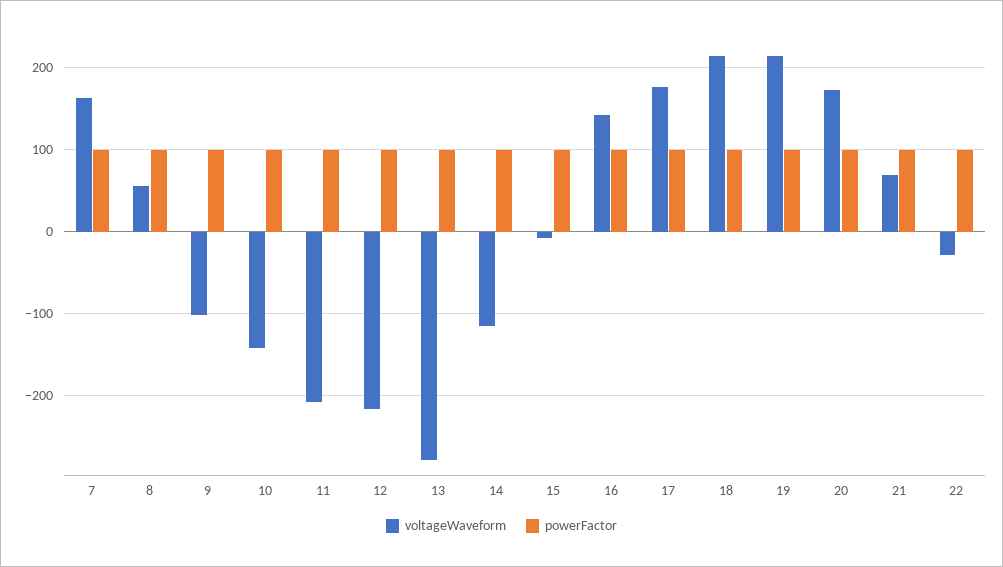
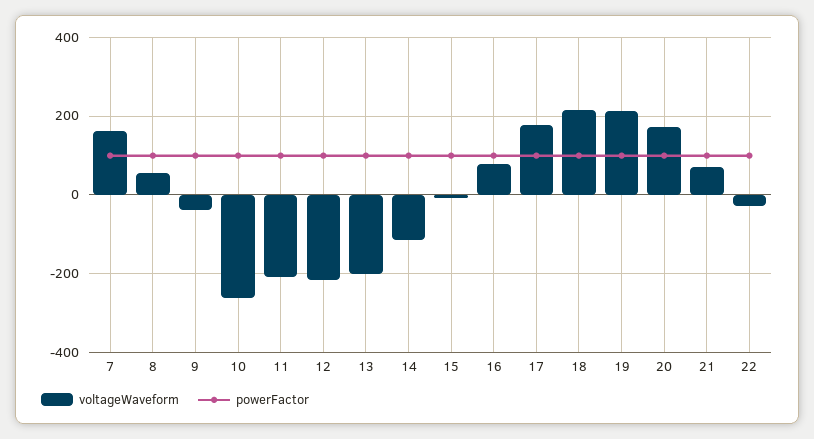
voltageWaveform, 9: -100 -> -40
voltageWaveform, 10: -140 -> -260
voltageWaveform, 13: -280 -> -200
voltageWaveform, 16: 140 -> 80

